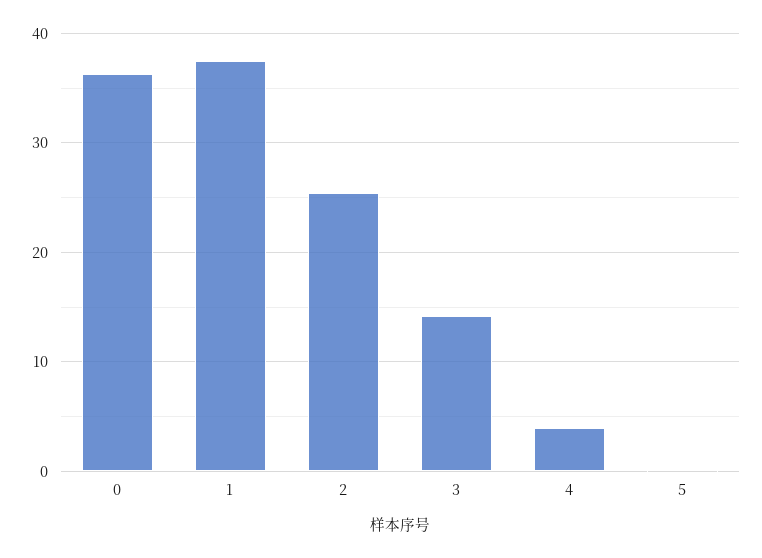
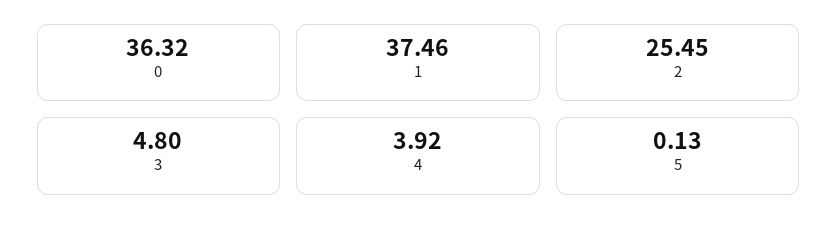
3: 14 -> 4.8

